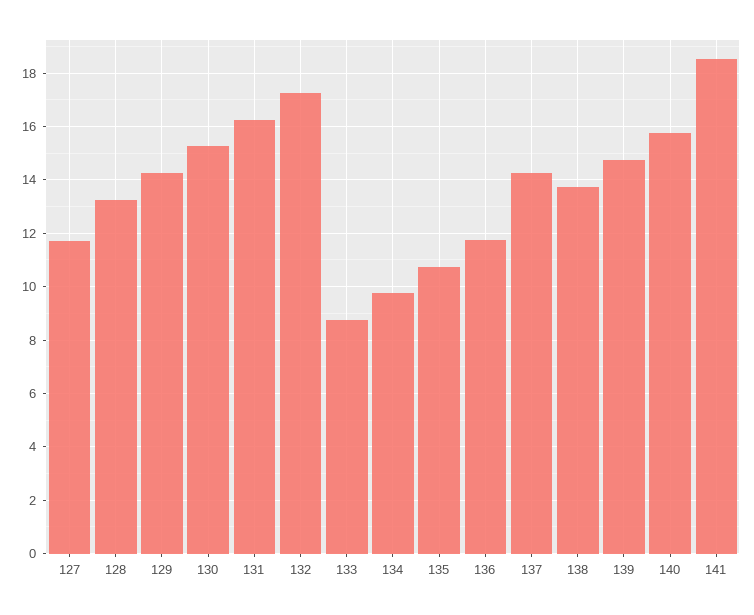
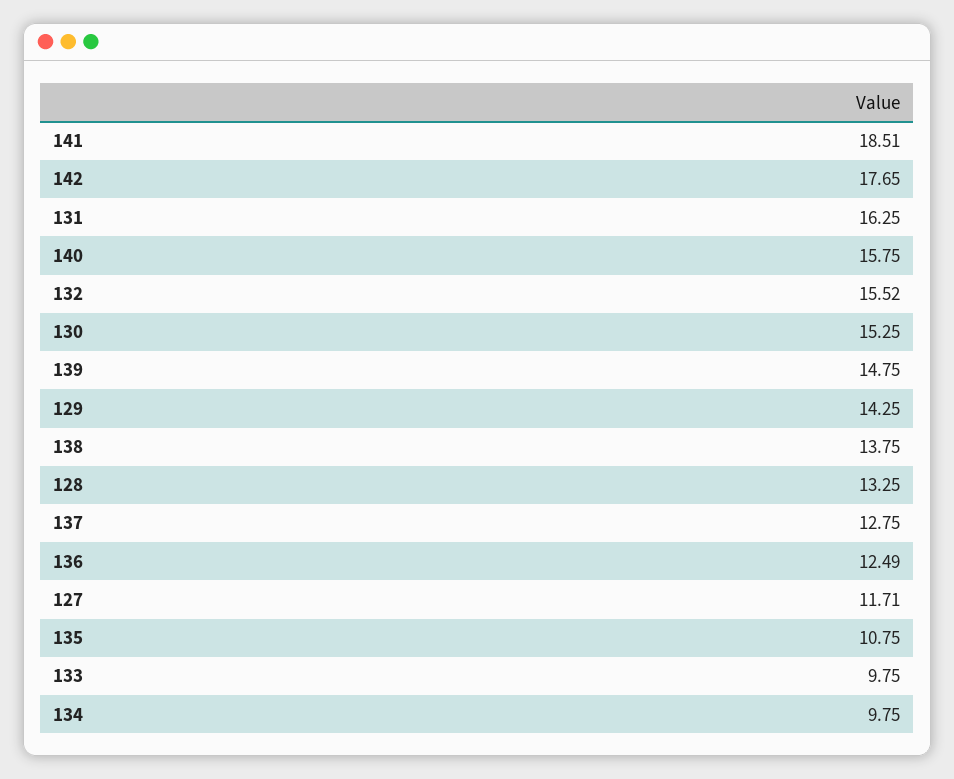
132: 17.25 -> 15.52
133: 8.75 -> 9.75
136: 11.75 -> 12.49
137: 14.25 -> 12.75
142: none -> 17.65

